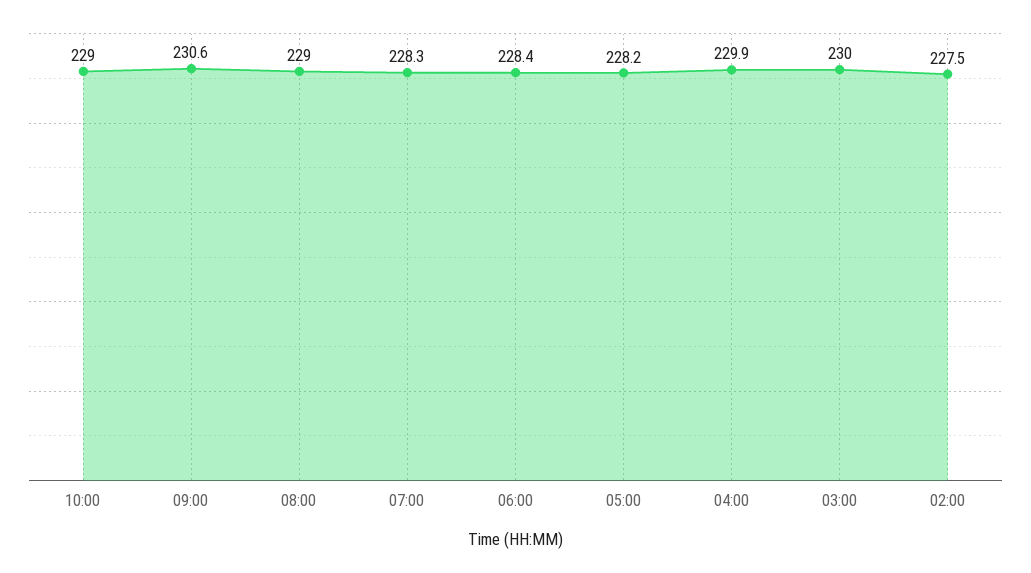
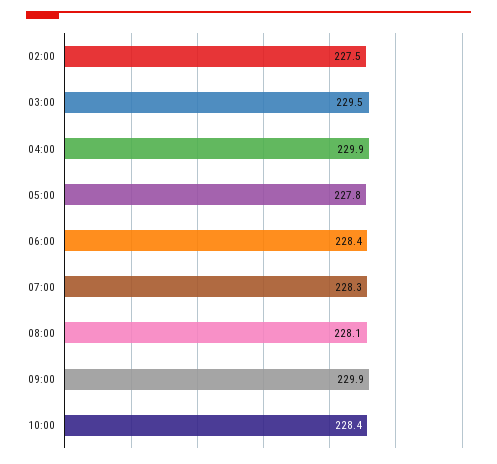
10:00: 229 -> 228.4
09:00: 230.6 -> 229.9
08:00: 229 -> 228.1
05:00: 228.2 -> 227.8
03:00: 230 -> 229.5

